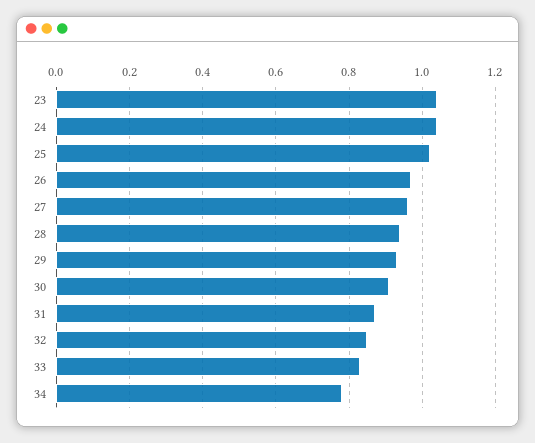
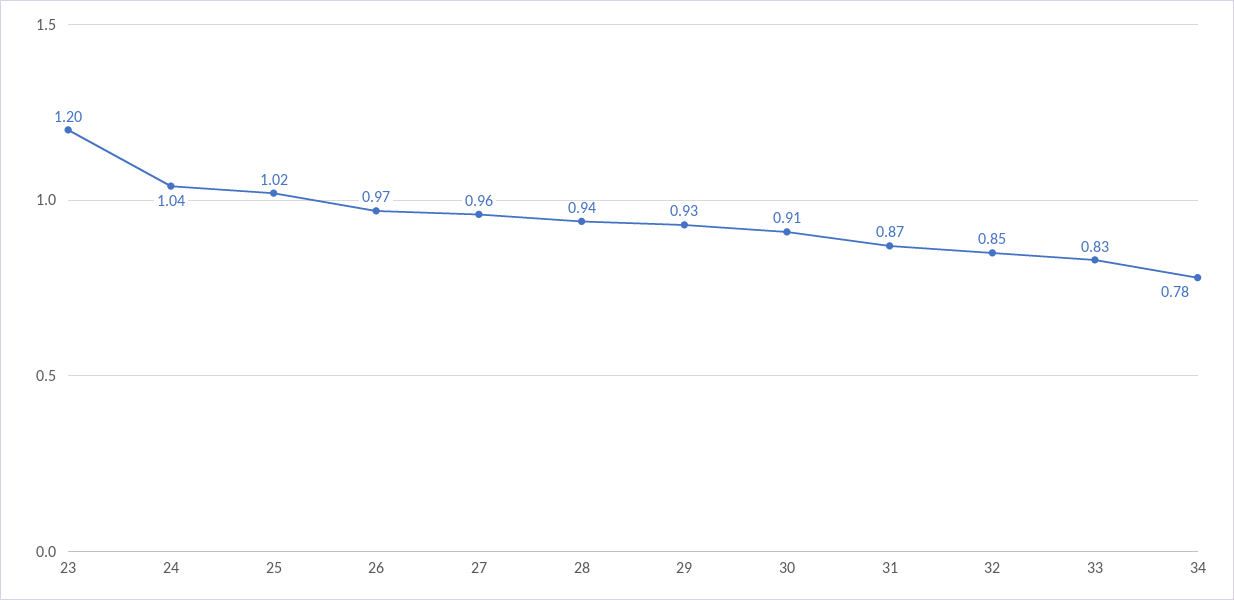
23: 1.05 -> 1.2

